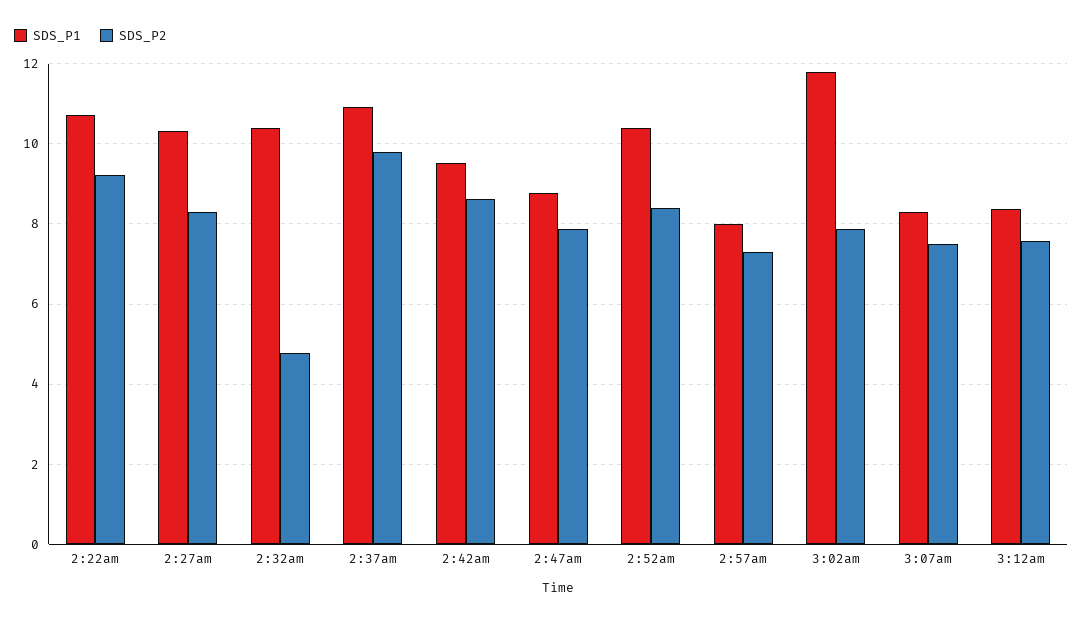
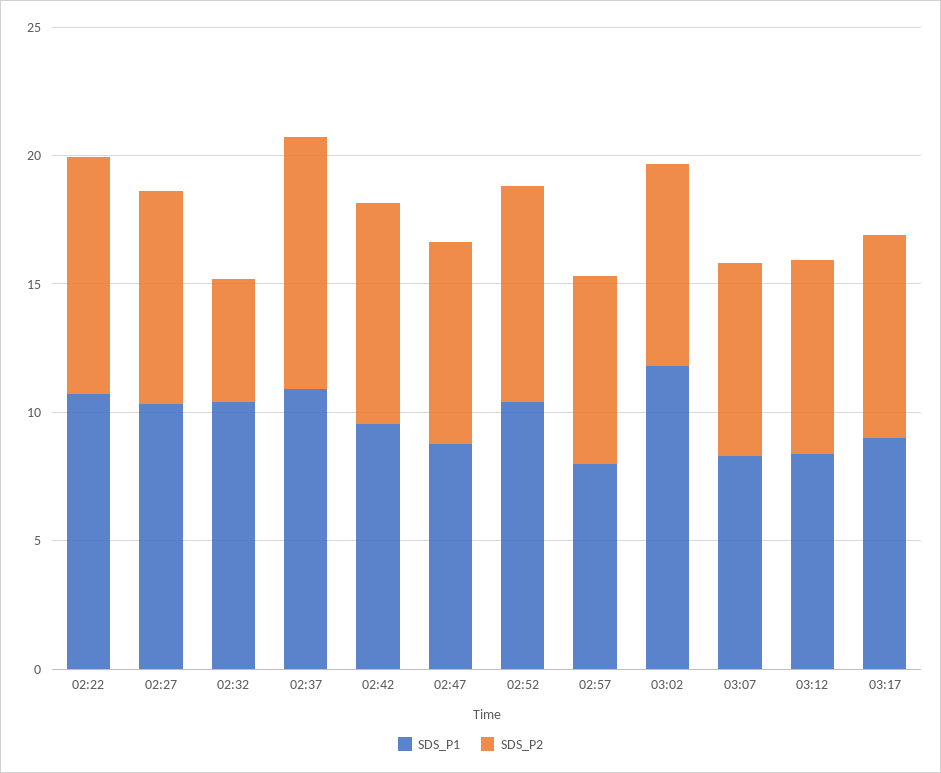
SDS_P1, 03:17: none -> 9
SDS_P2, 03:17: none -> 8

